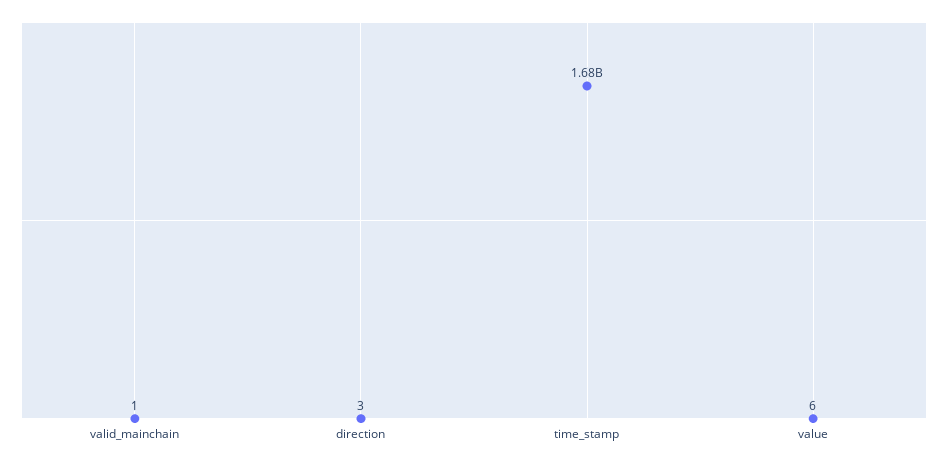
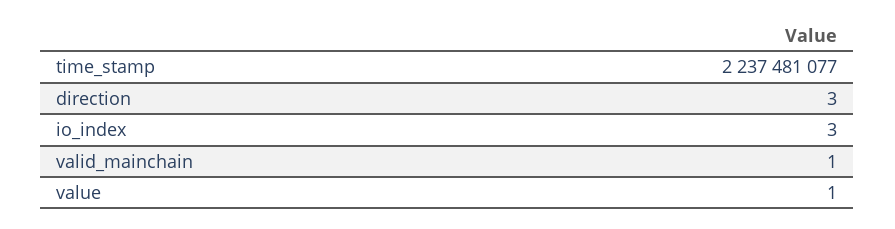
time_stamp: 1680000000 -> 2237481077
value: 6 -> 1
io_index: none -> 3

